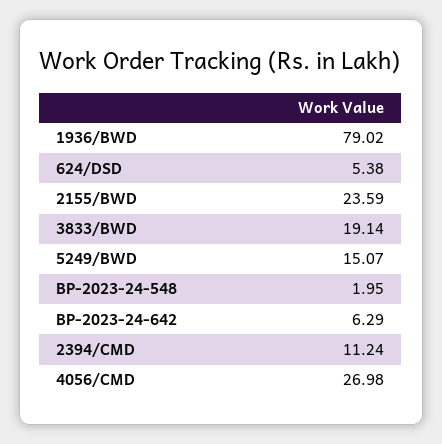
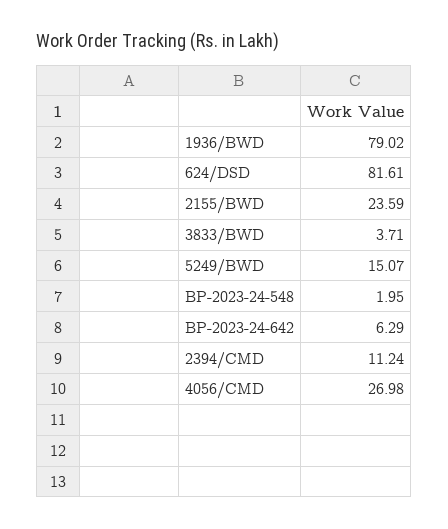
624/DSD: 5.38 -> 81.61
3833/BWD: 19.14 -> 3.71

